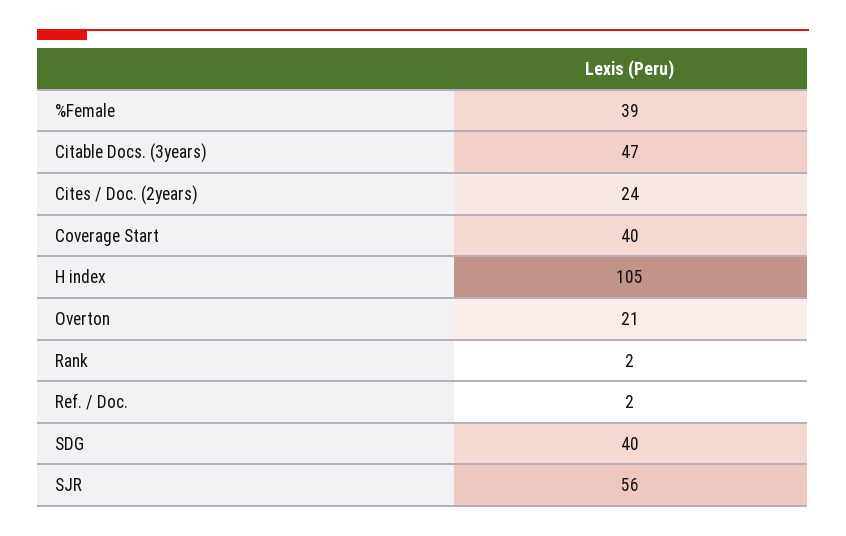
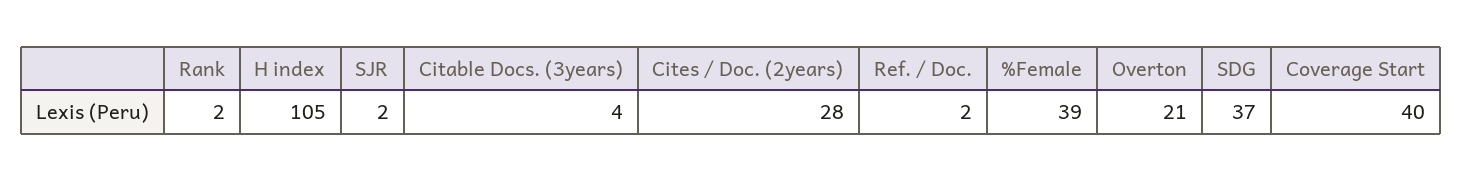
Citable Docs. (3years): 47 -> 4
Cites / Doc. (2years): 24 -> 28
SDG: 40 -> 37
SJR: 56 -> 2

